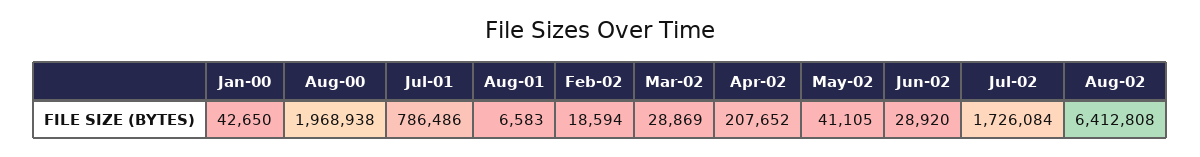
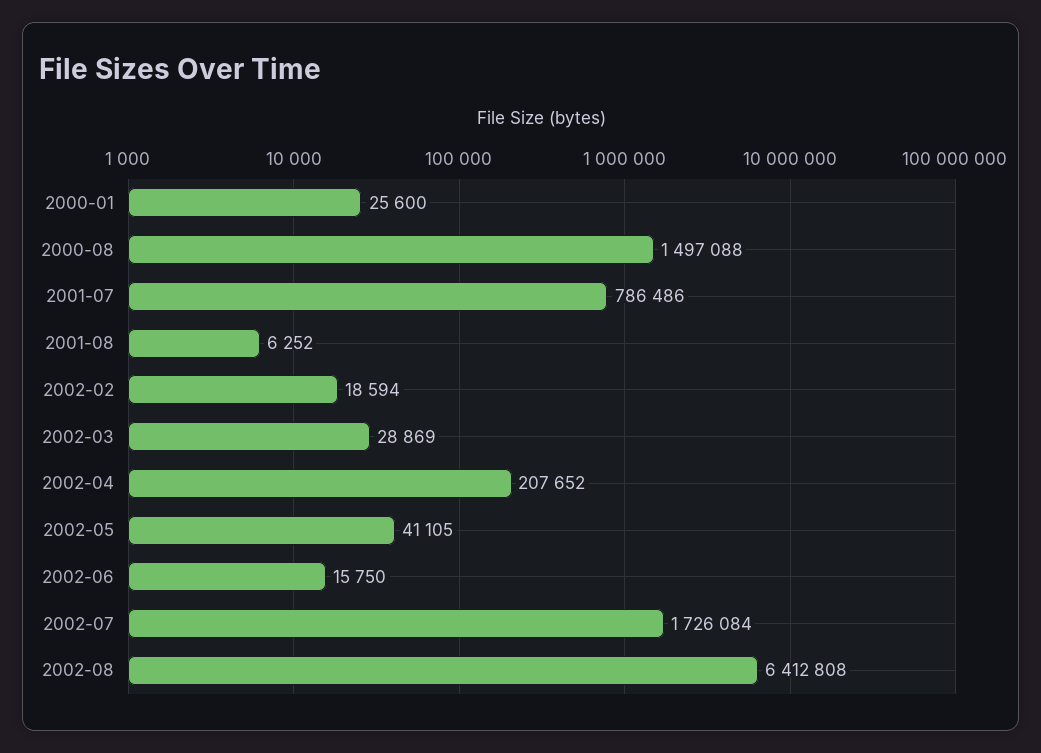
Jan-00: 42650 -> 25600
Aug-00: 1968938 -> 1497088
Aug-01: 6583 -> 6252
Jun-02: 28920 -> 15750

